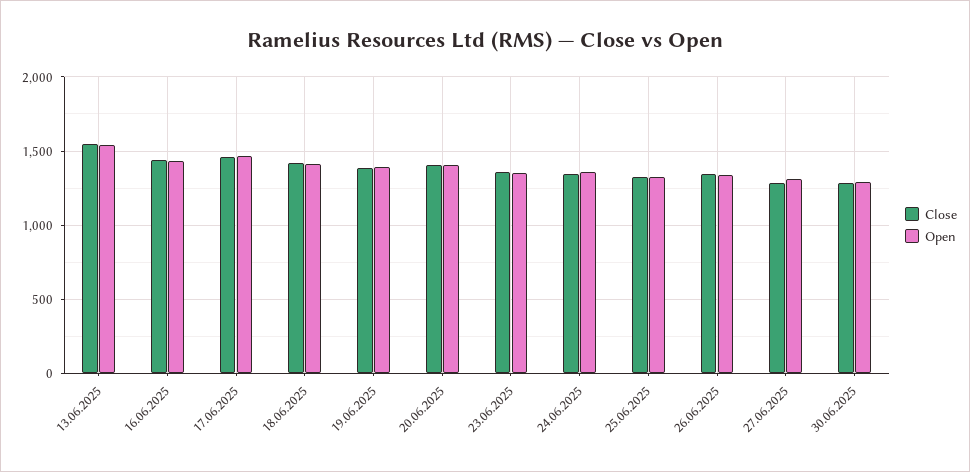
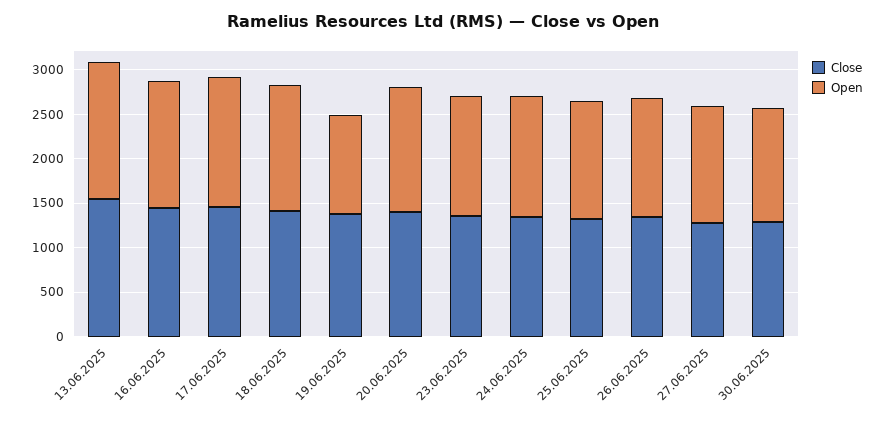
Open, 19.06.2025: 1400 -> 1100

